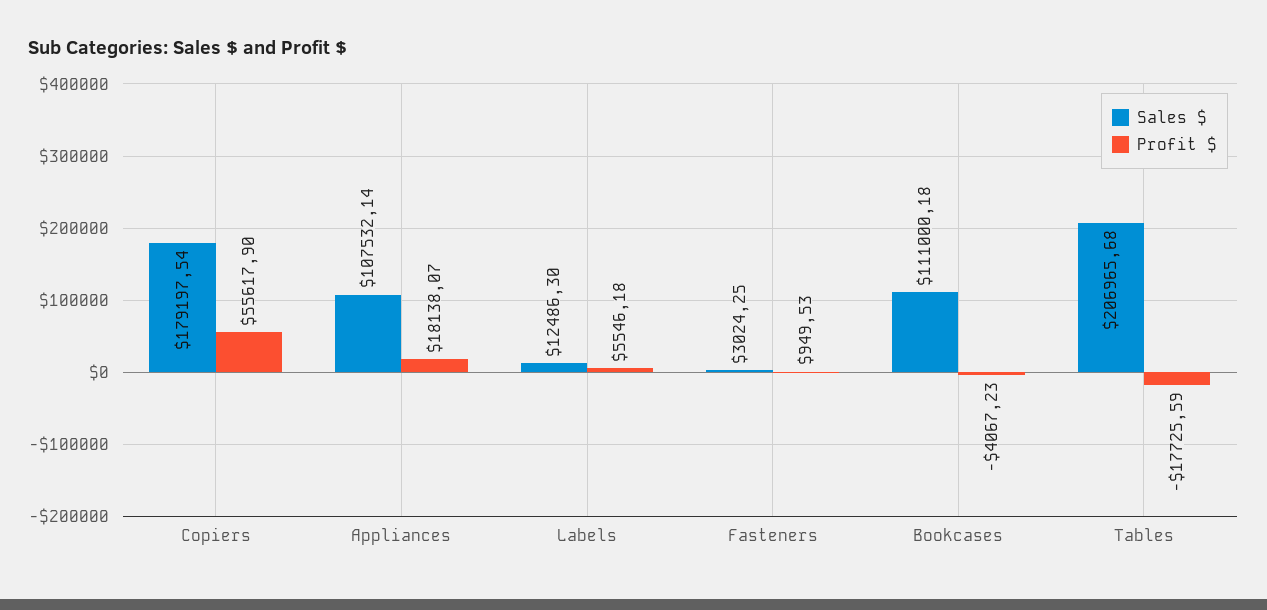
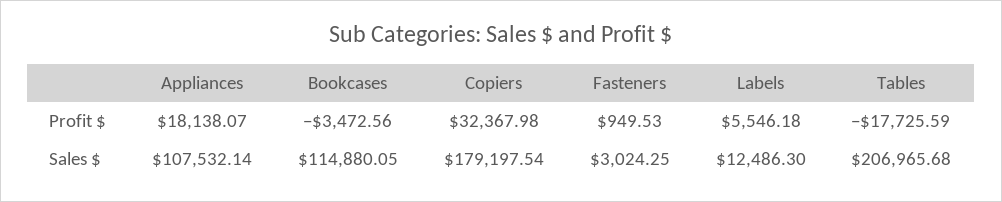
Profit $, Copiers: 55617.9 -> 32367.98
Sales $, Bookcases: 111000.18 -> 114880.05
Profit $, Bookcases: -4067.23 -> -3472.56

